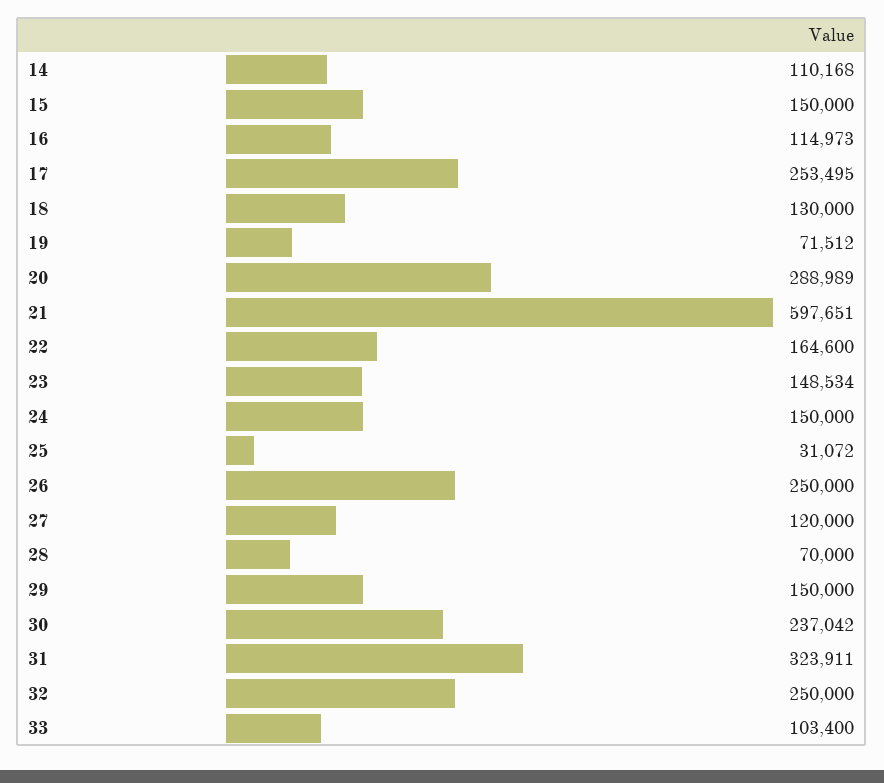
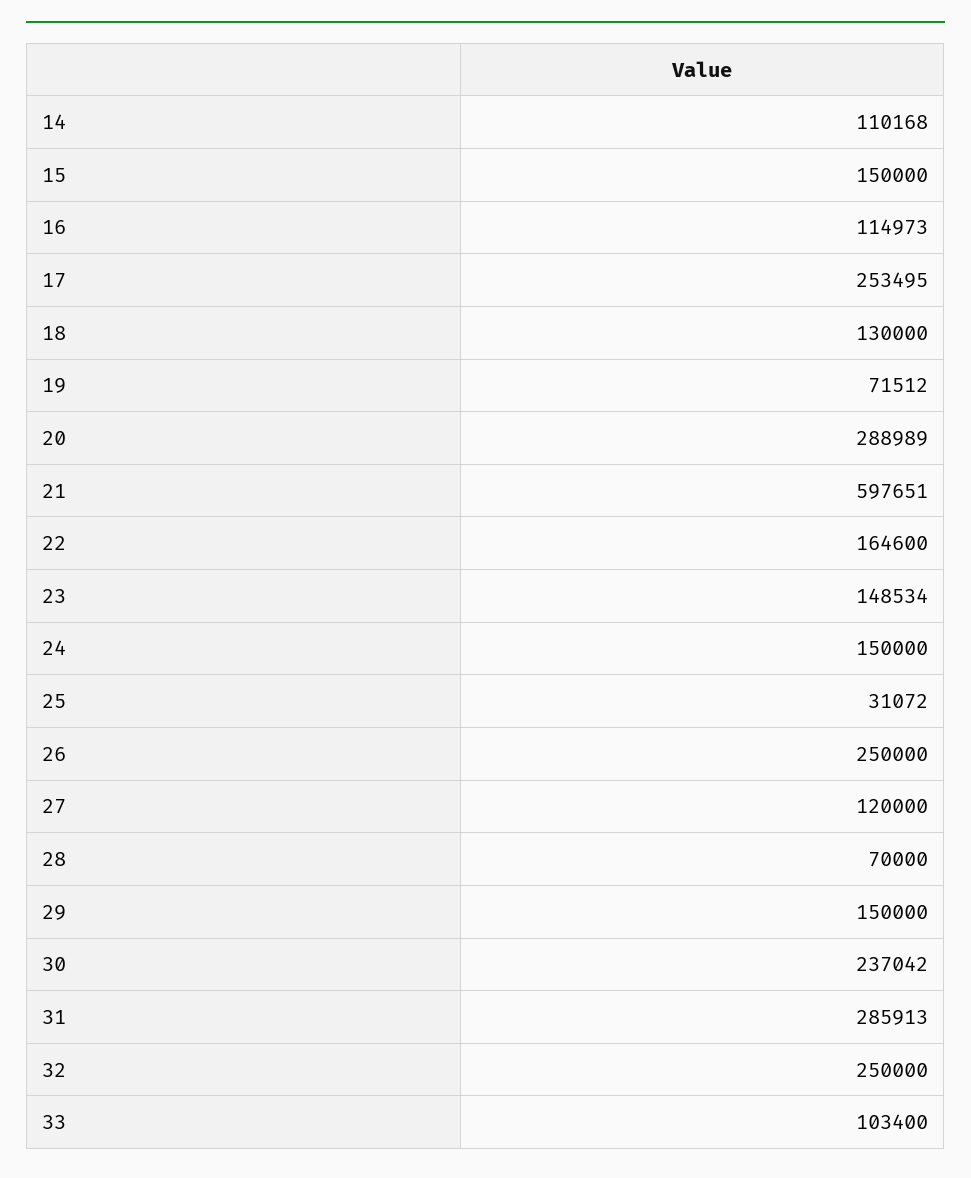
31: 323911 -> 285913

